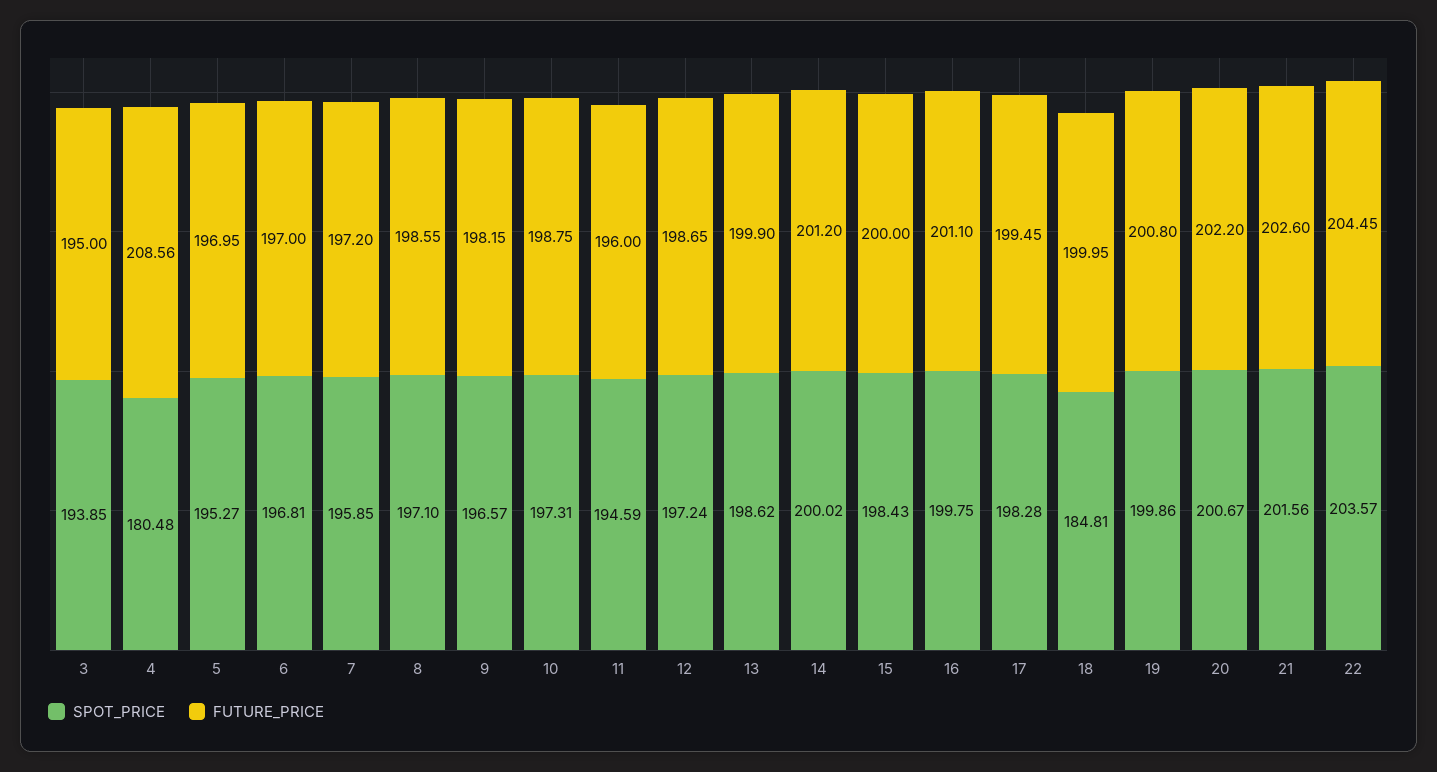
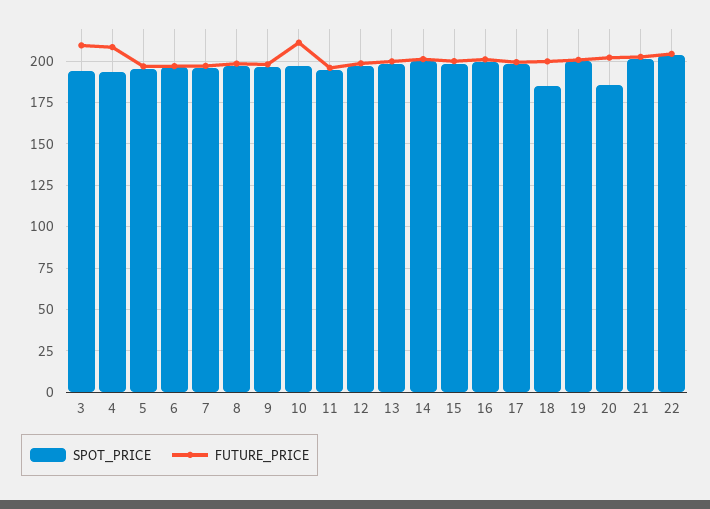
FUTURE_PRICE, 3: 195 -> 210
SPOT_PRICE, 4: 180.48 -> 195
FUTURE_PRICE, 10: 198.75 -> 210
SPOT_PRICE, 20: 200.67 -> 185

